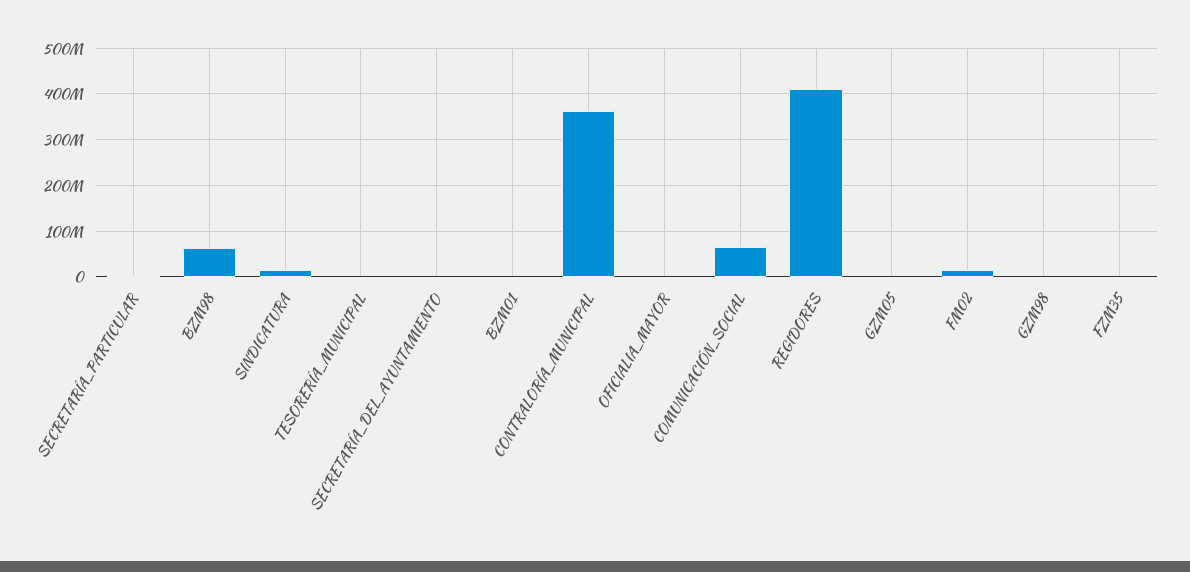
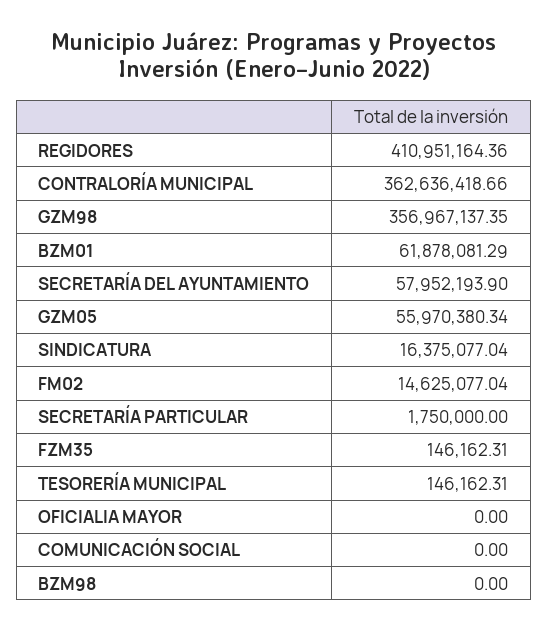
BZM98: 60000000 -> 0
SECRETARÍA_DEL_AYUNTAMIENTO: 0 -> 57952193.9
BZM01: 0 -> 61878081.29
COMUNICACIÓN_SOCIAL: 60000000 -> 0
GZM05: 0 -> 55970380.34
GZM98: 0 -> 356967137.35

